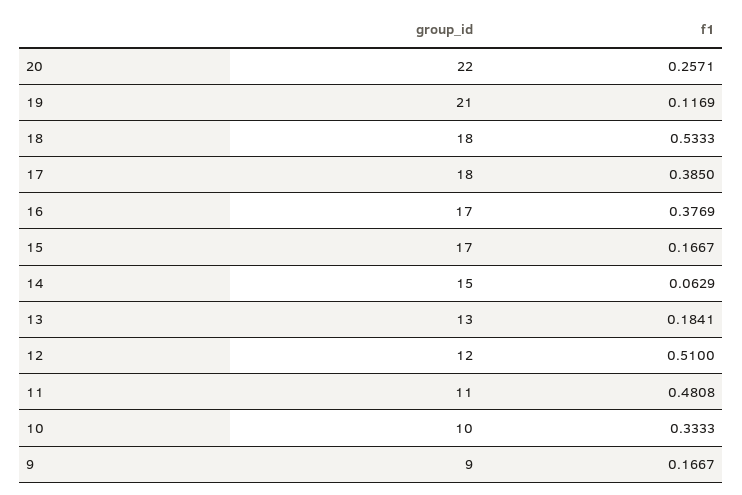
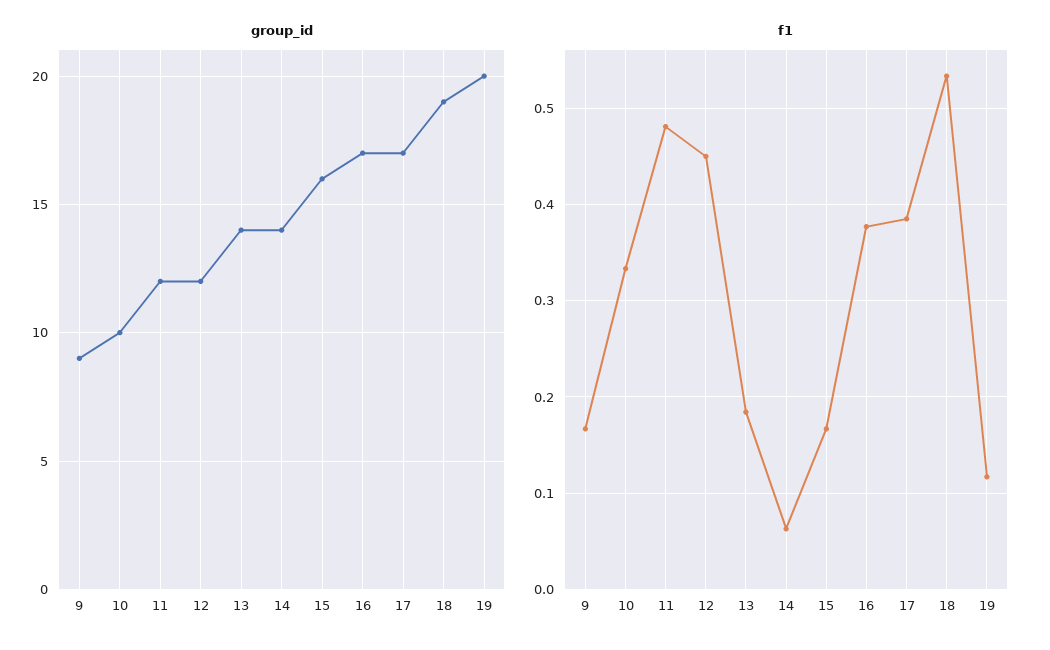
group_id, 20: 22 -> none
f1, 20: 0.2571 -> none
group_id, 19: 21 -> 20
group_id, 18: 18 -> 19
group_id, 17: 18 -> 17
group_id, 15: 17 -> 16
group_id, 14: 15 -> 14
group_id, 13: 13 -> 14
f1, 12: 0.51 -> 0.45
group_id, 11: 11 -> 12

